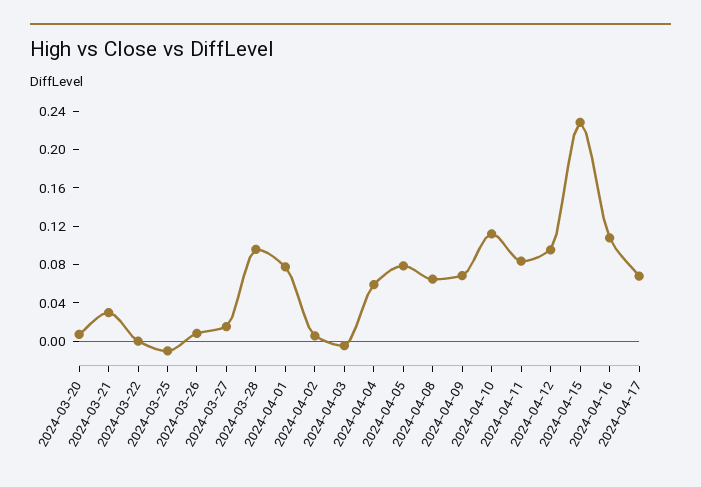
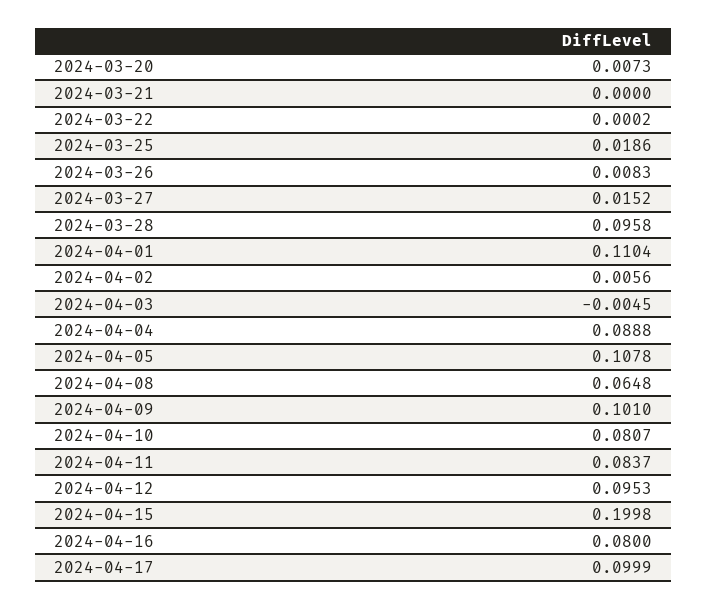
2024-03-21: 0.03 -> 0
2024-03-25: -0.01 -> 0.0186
2024-04-01: 0.08 -> 0.1104
2024-04-04: 0.06 -> 0.0888
2024-04-05: 0.08 -> 0.1078
2024-04-09: 0.07 -> 0.101
2024-04-10: 0.11 -> 0.0807
2024-04-15: 0.23 -> 0.1998
2024-04-16: 0.11 -> 0.08
2024-04-17: 0.07 -> 0.0999

